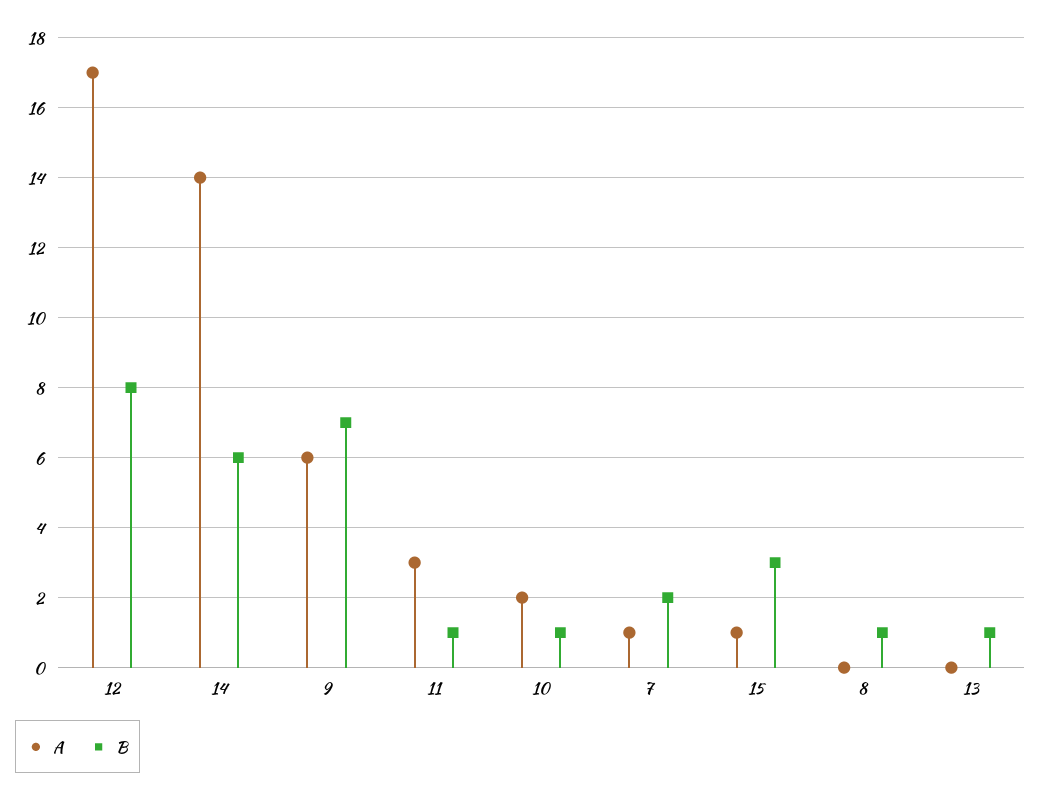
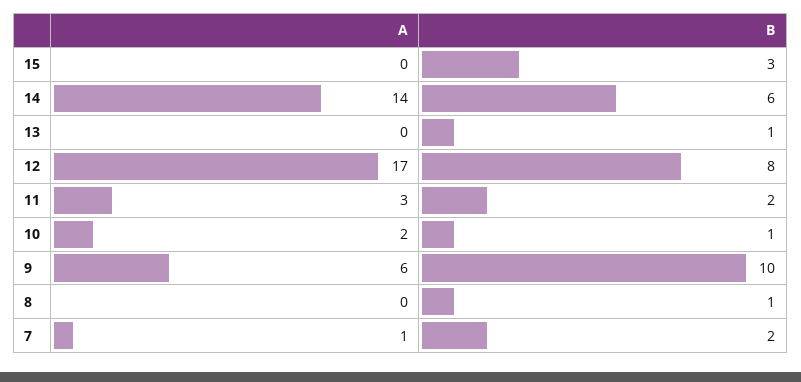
B, 9: 7 -> 10
B, 11: 1 -> 2
A, 15: 1 -> 0

